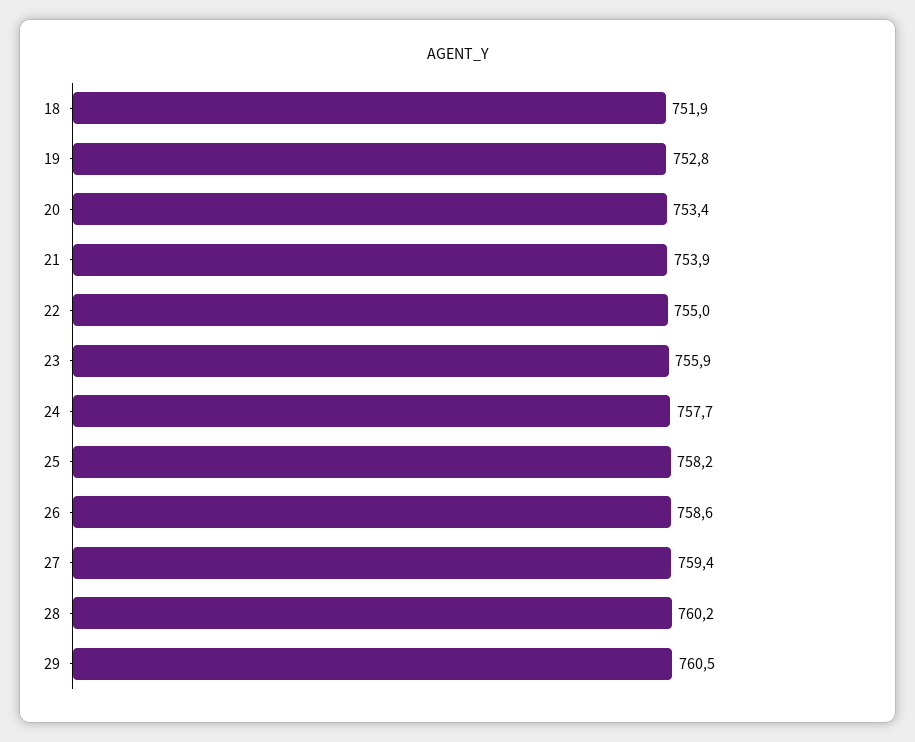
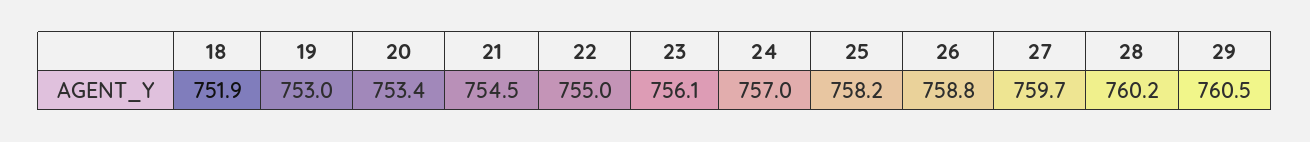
19: 752.8 -> 753
21: 753.9 -> 754.5
23: 755.9 -> 756.1
24: 757.7 -> 757
26: 758.6 -> 758.8
27: 759.4 -> 759.7

